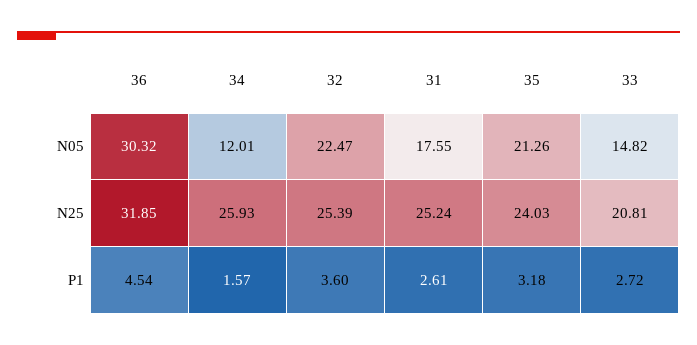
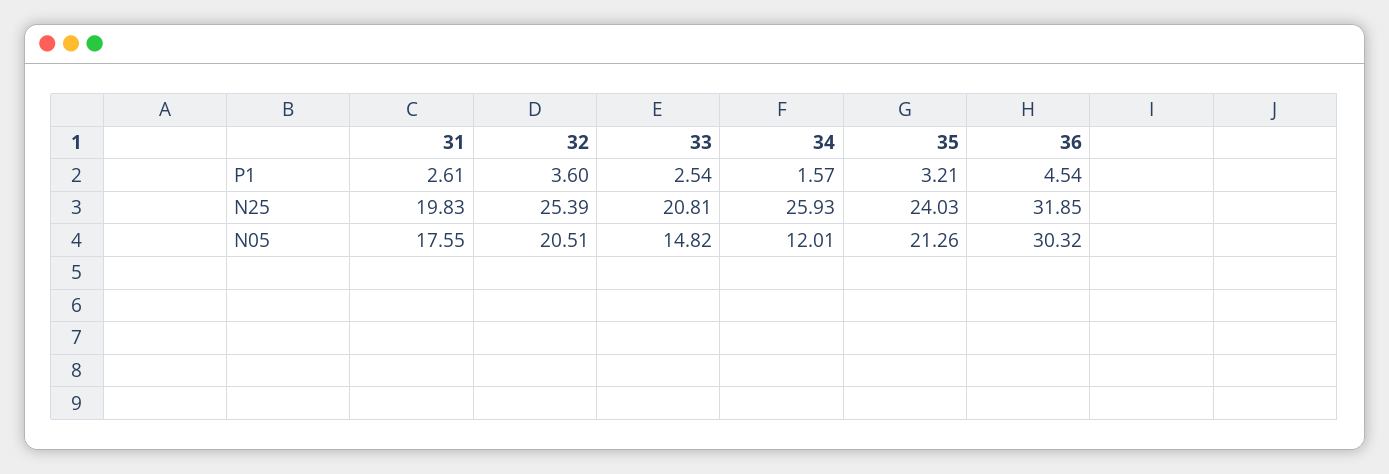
32, N05: 22.47 -> 20.51
31, N25: 25.24 -> 19.83
35, P1: 3.18 -> 3.21
33, P1: 2.72 -> 2.54

